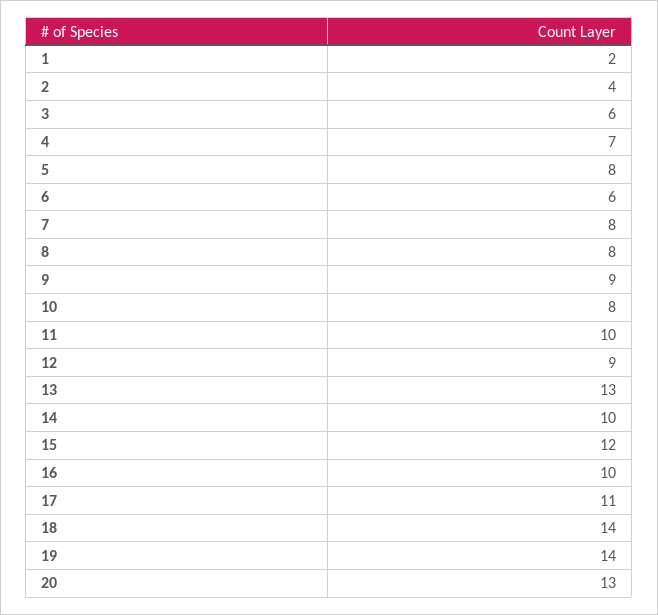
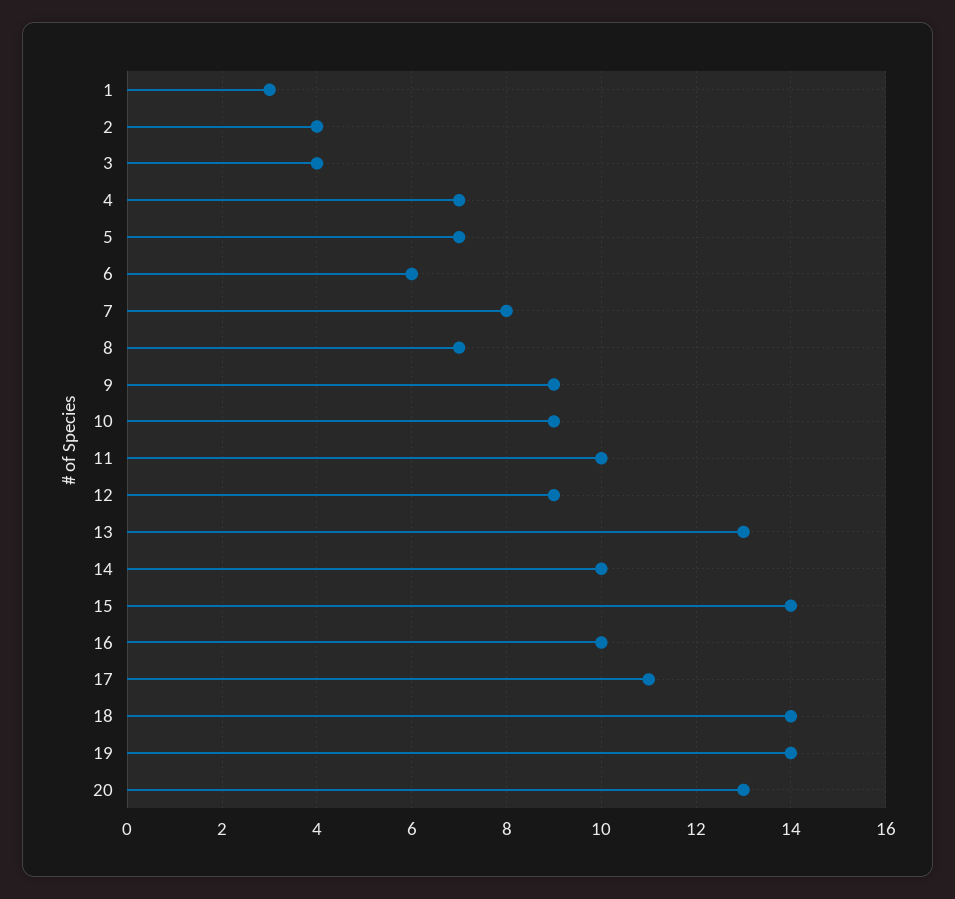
1: 2 -> 3
3: 6 -> 4
5: 8 -> 7
8: 8 -> 7
10: 8 -> 9
15: 12 -> 14

